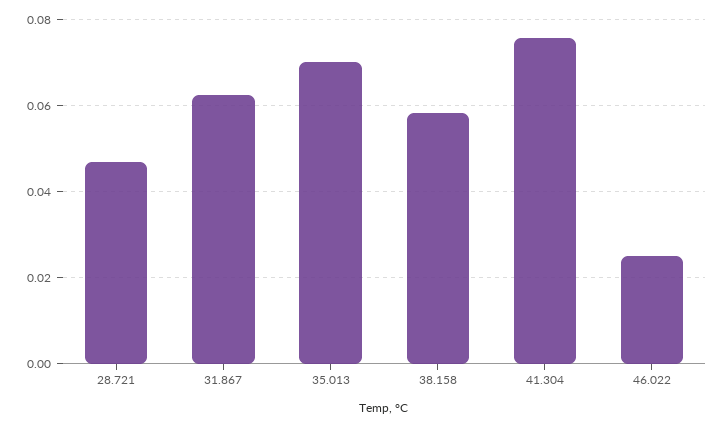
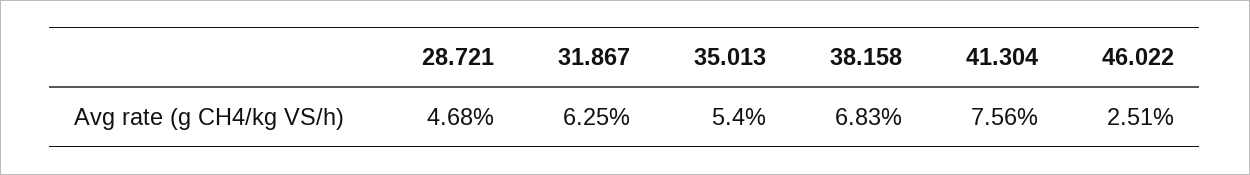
35.013: 0.07 -> 0.054
38.158: 0.058 -> 0.0683

